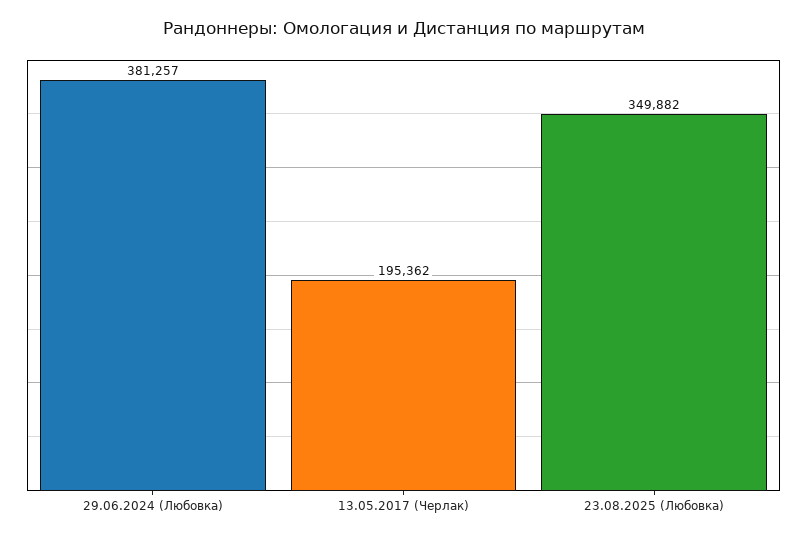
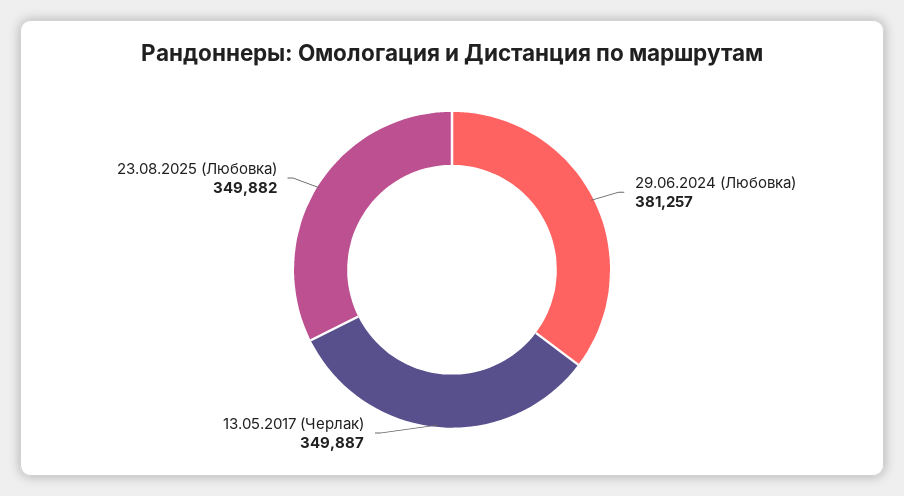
13.05.2017 (Черлак): 195362 -> 349887

